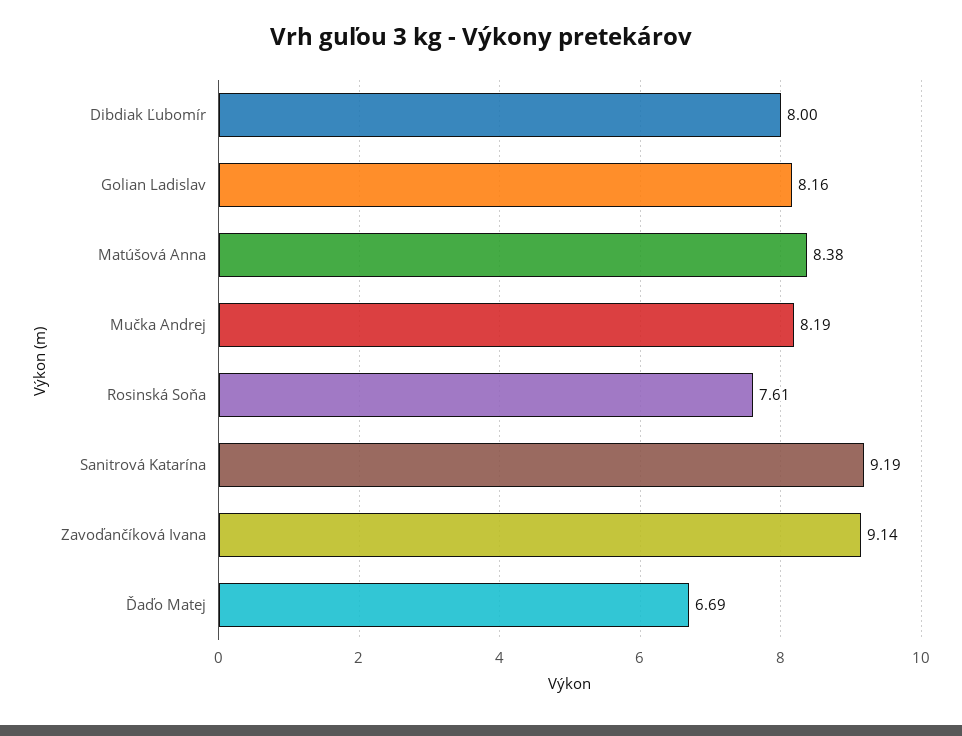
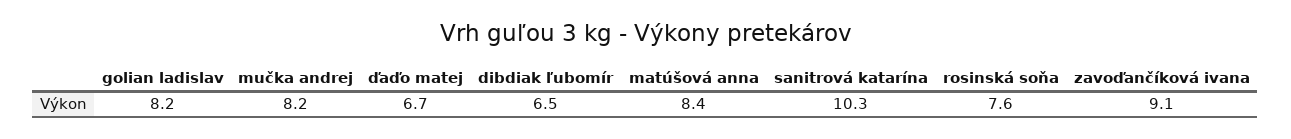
Dibdiak Ľubomír: 8 -> 6.5
Sanitrová Katarína: 9.19 -> 10.3

